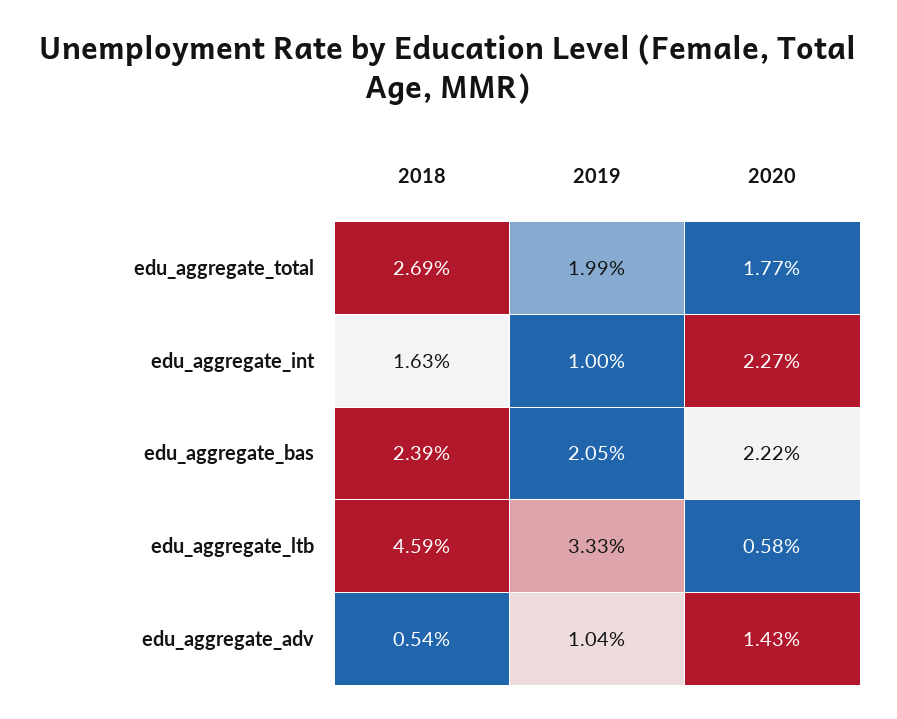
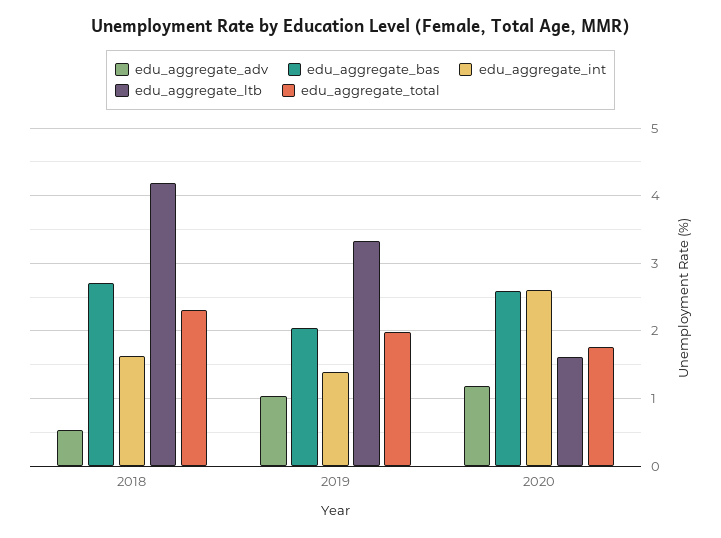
edu_aggregate_total, 2018: 2.69 -> 2.3
edu_aggregate_int, 2019: 1 -> 1.4
edu_aggregate_int, 2020: 2.27 -> 2.6
edu_aggregate_bas, 2018: 2.39 -> 2.7
edu_aggregate_bas, 2020: 2.22 -> 2.6
edu_aggregate_ltb, 2018: 4.59 -> 4.2
edu_aggregate_ltb, 2020: 0.58 -> 1.6
edu_aggregate_adv, 2020: 1.43 -> 1.2

